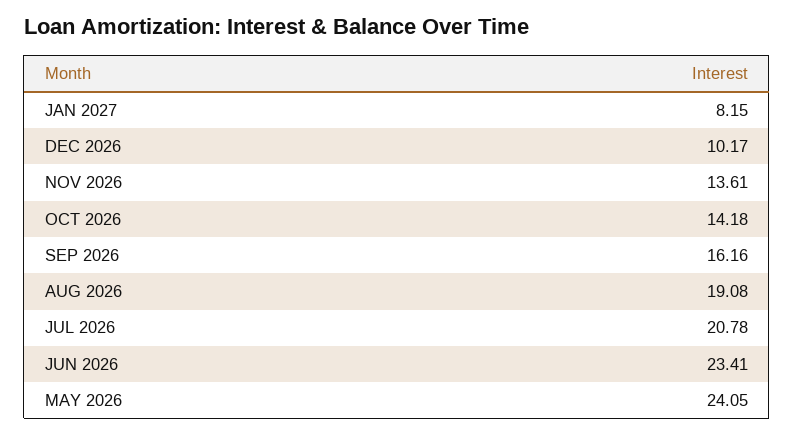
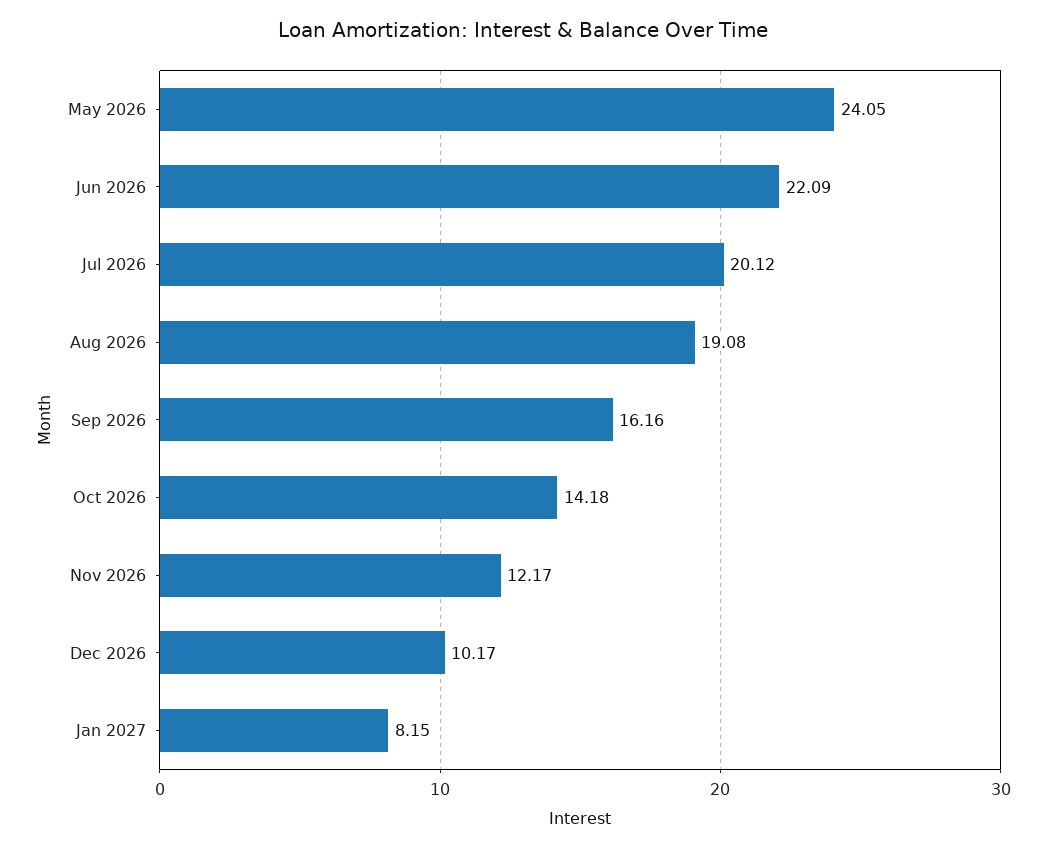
NOV 2026: 13.61 -> 12.17
JUL 2026: 20.78 -> 20.12
JUN 2026: 23.41 -> 22.09

